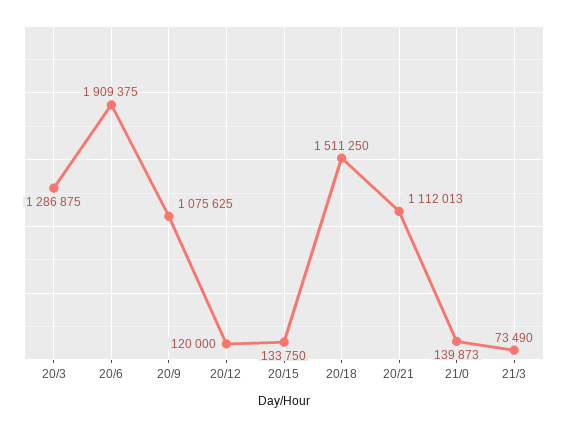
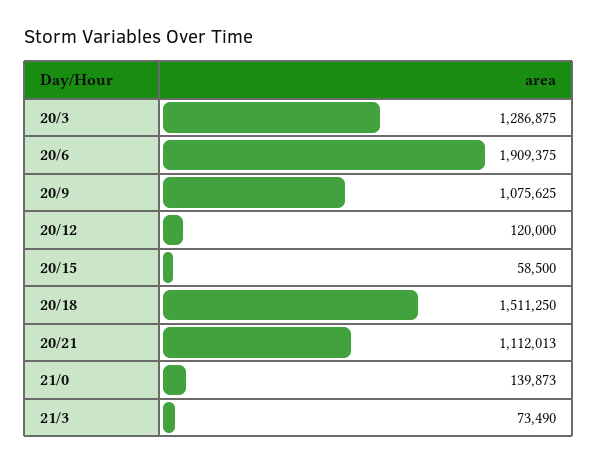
20/15: 133750 -> 58500

